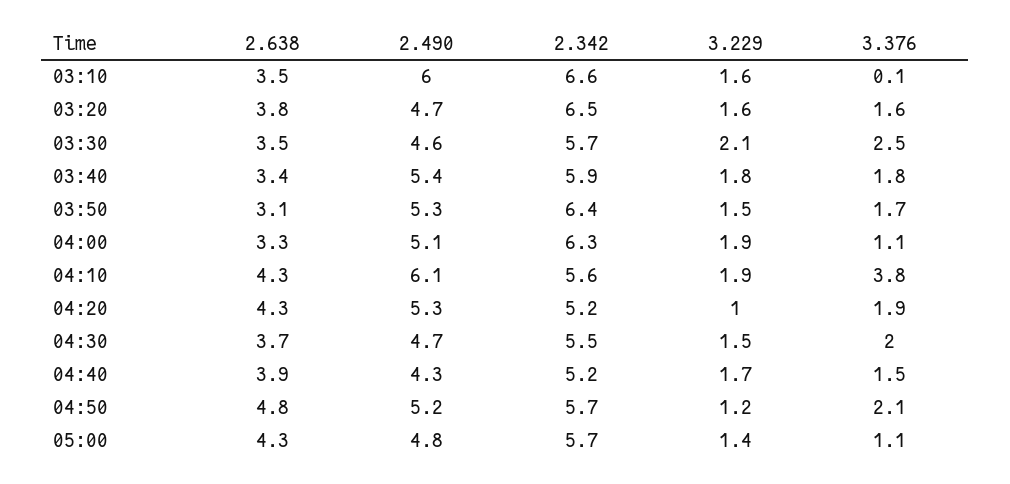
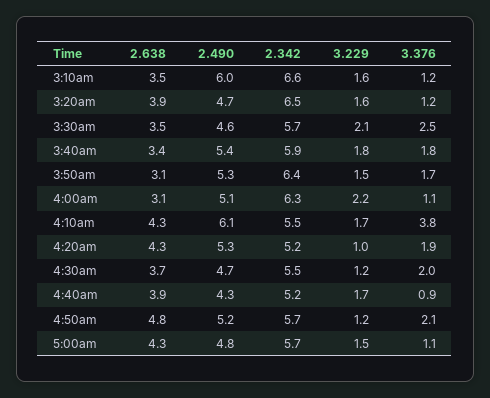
3.376, 03:10: 0.1 -> 1.2
2.638, 03:20: 3.8 -> 3.9
3.376, 03:20: 1.6 -> 1.2
2.638, 04:00: 3.3 -> 3.1
3.229, 04:00: 1.9 -> 2.2
2.342, 04:10: 5.6 -> 5.5
3.229, 04:10: 1.9 -> 1.7
3.229, 04:30: 1.5 -> 1.2
3.376, 04:40: 1.5 -> 0.9
3.229, 05:00: 1.4 -> 1.5

